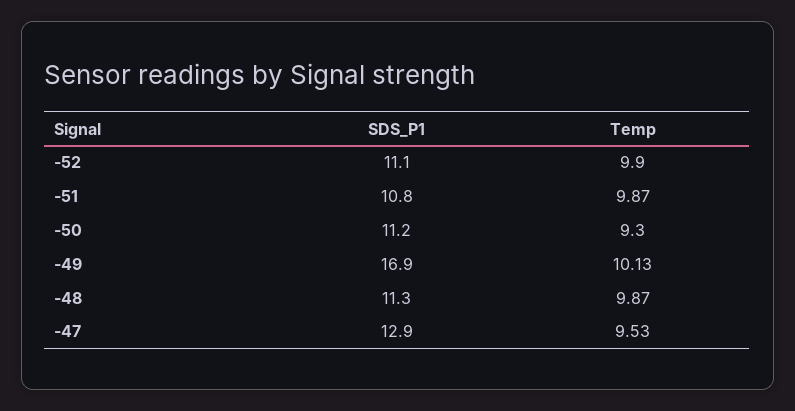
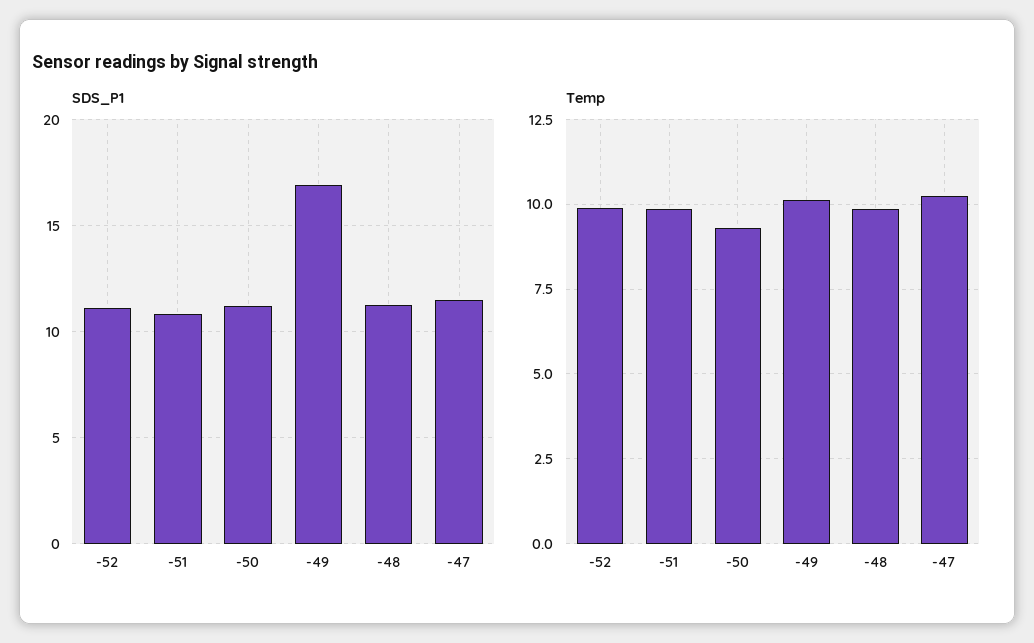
SDS_P1, -47: 12.9 -> 11.5
Temp, -47: 9.53 -> 10.25

